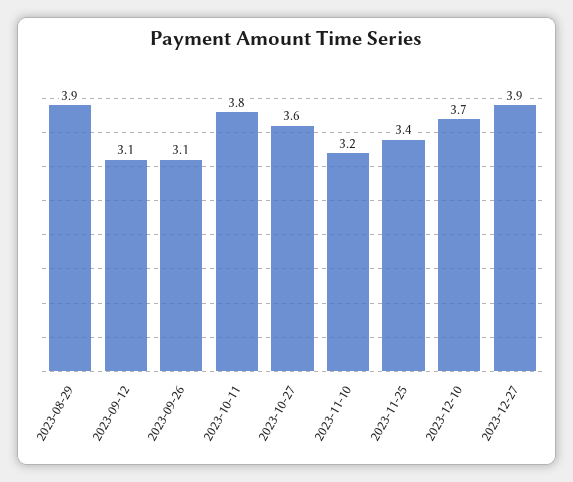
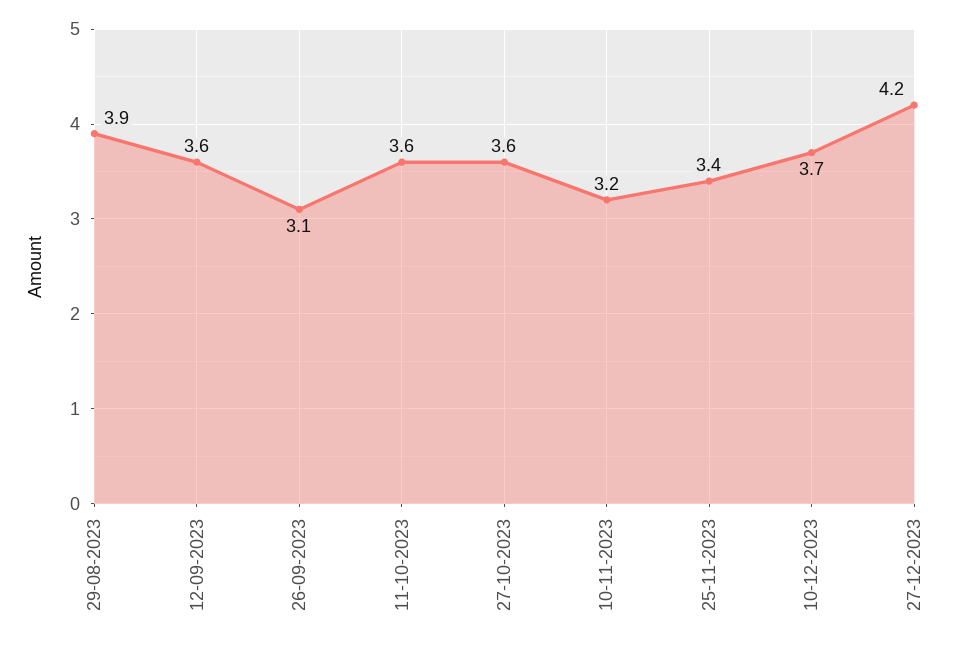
2023-09-12: 3.1 -> 3.6
2023-10-11: 3.8 -> 3.6
2023-12-27: 3.9 -> 4.2

